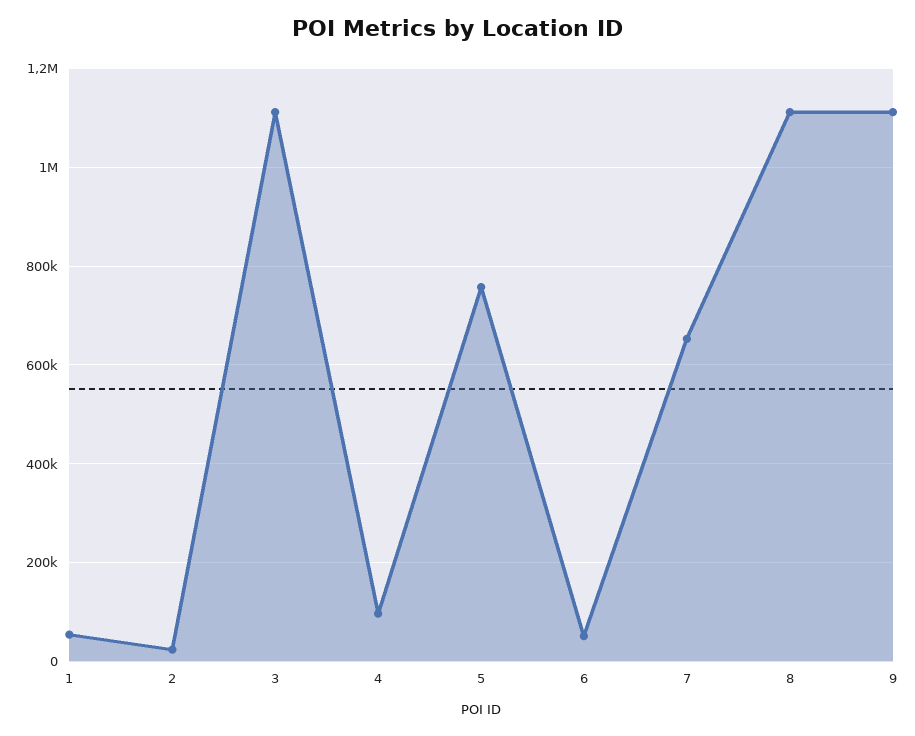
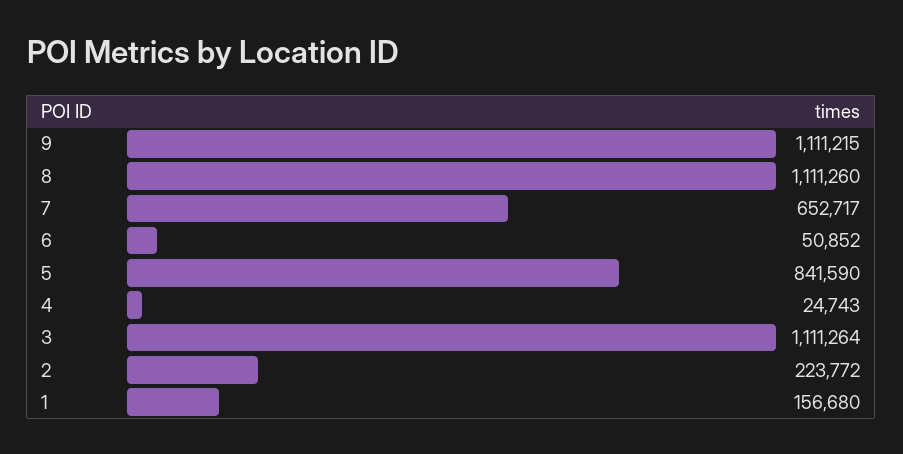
1: 60000 -> 156680
2: 20000 -> 223772
4: 100000 -> 24743
5: 760000 -> 841590

